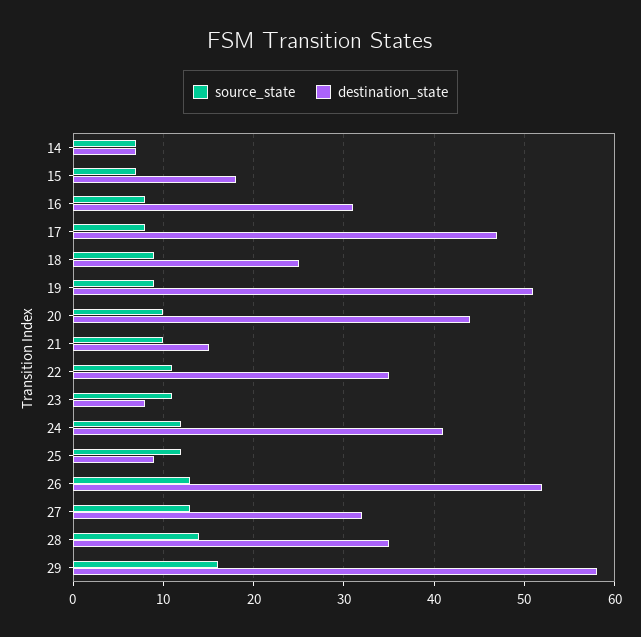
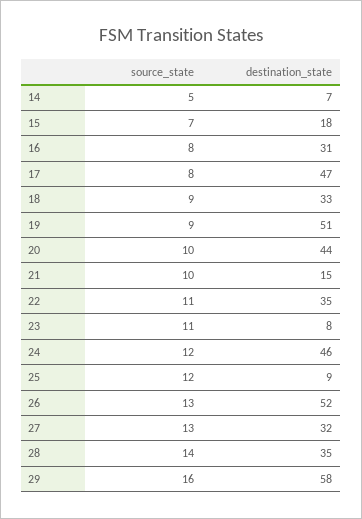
source_state, 14: 7 -> 5
destination_state, 18: 25 -> 33
destination_state, 24: 41 -> 46

